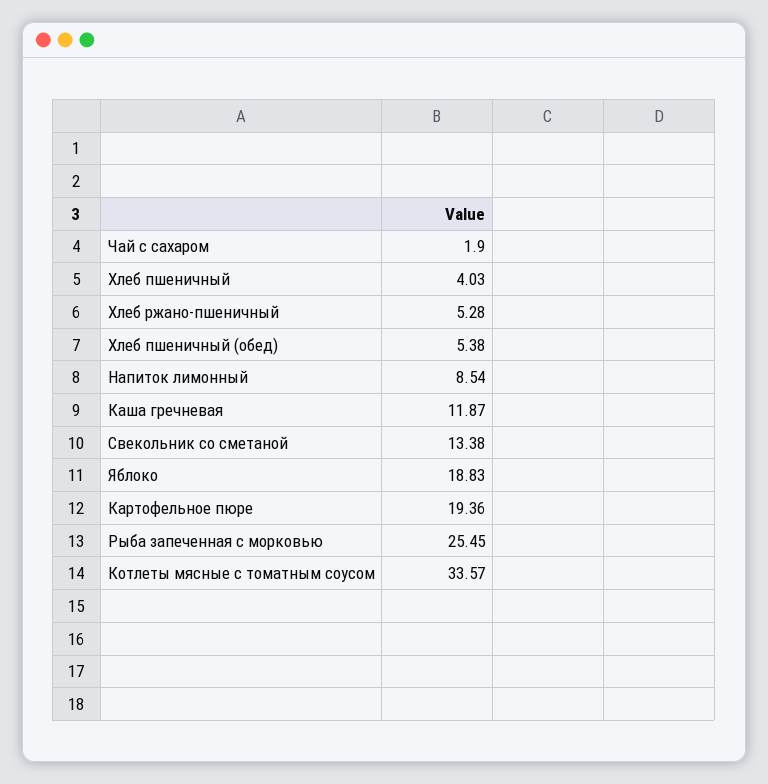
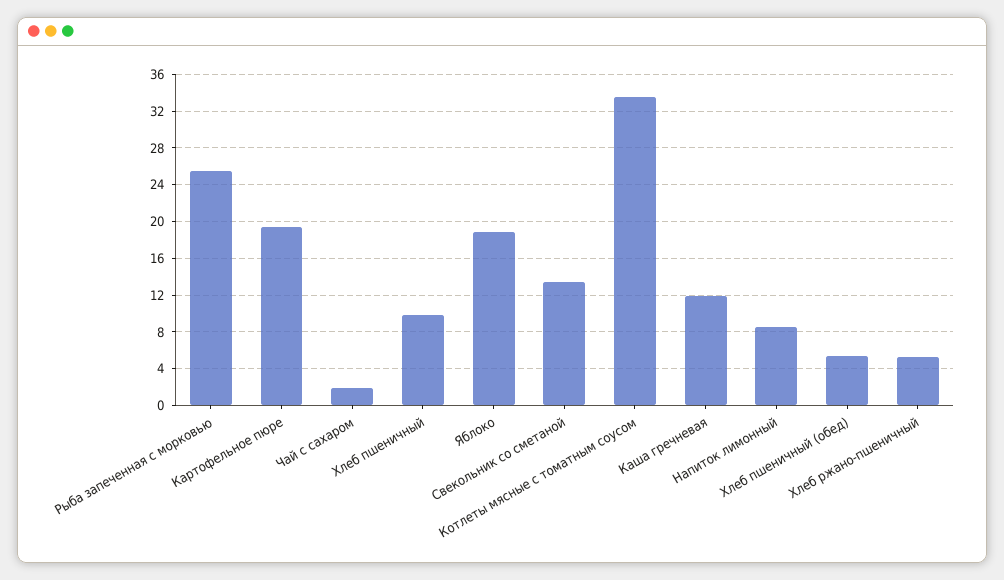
Хлеб пшеничный: 4.03 -> 10

